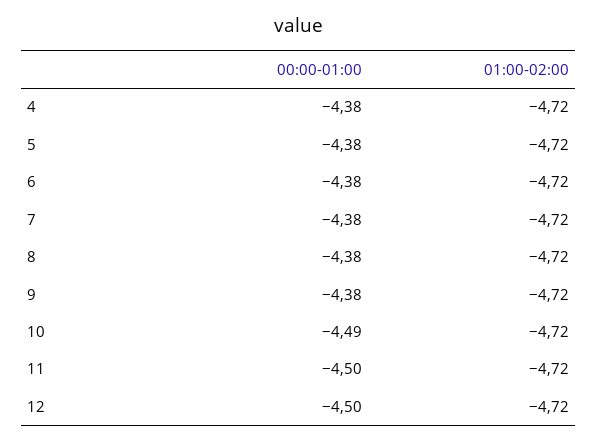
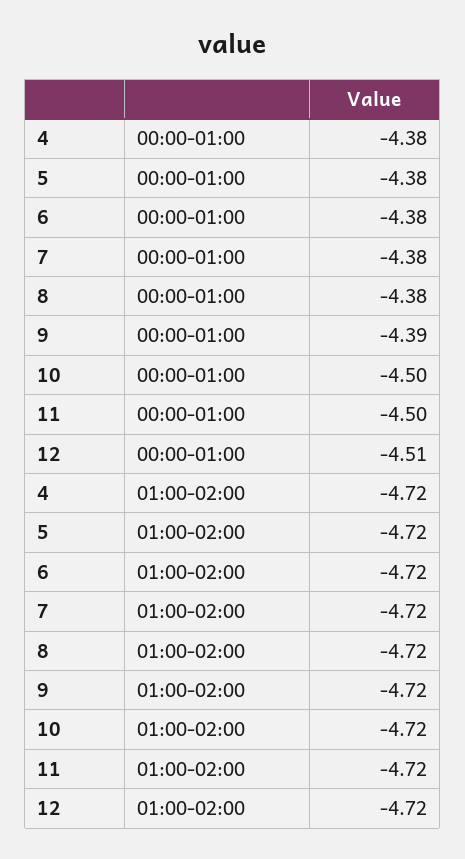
00:00-01:00, 9: -4.38 -> -4.39
00:00-01:00, 10: -4.49 -> -4.5
00:00-01:00, 12: -4.5 -> -4.51

